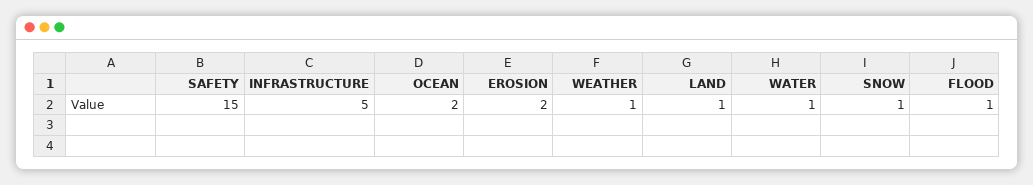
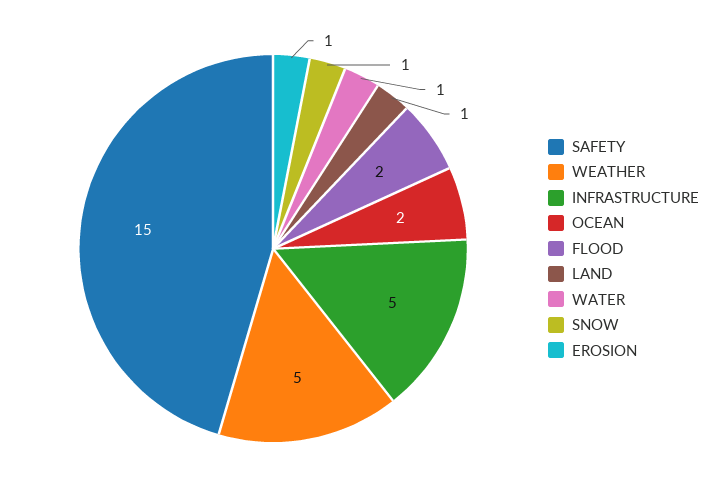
EROSION: 2 -> 1
WEATHER: 1 -> 5
FLOOD: 1 -> 2

